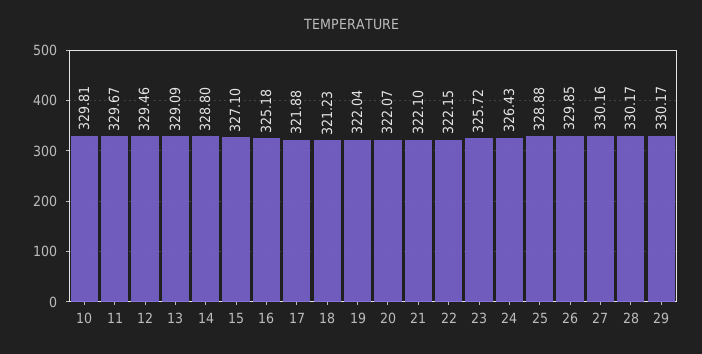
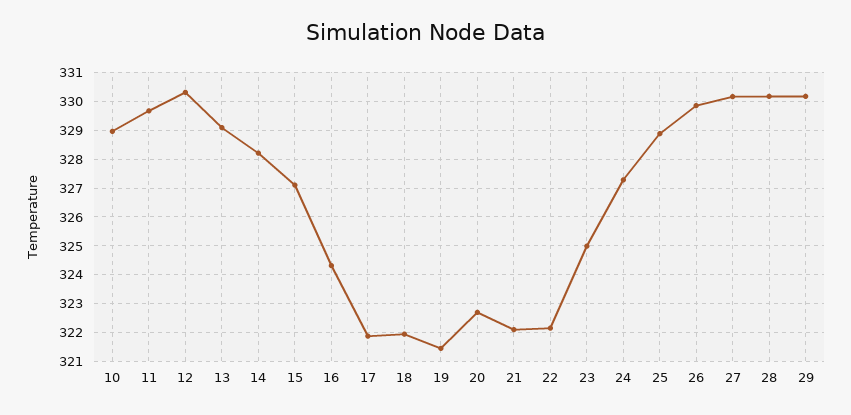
10: 329.81 -> 329
12: 329.46 -> 330.25
14: 328.8 -> 328.25
16: 325.18 -> 324.25
18: 321.23 -> 322
19: 322.04 -> 321.5
20: 322.07 -> 322.75
23: 325.72 -> 325
24: 326.43 -> 327.25

